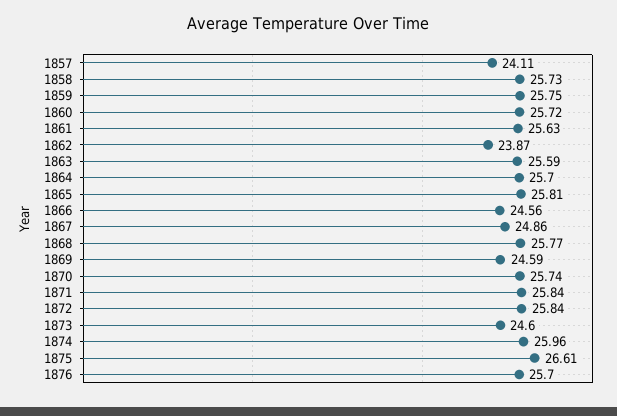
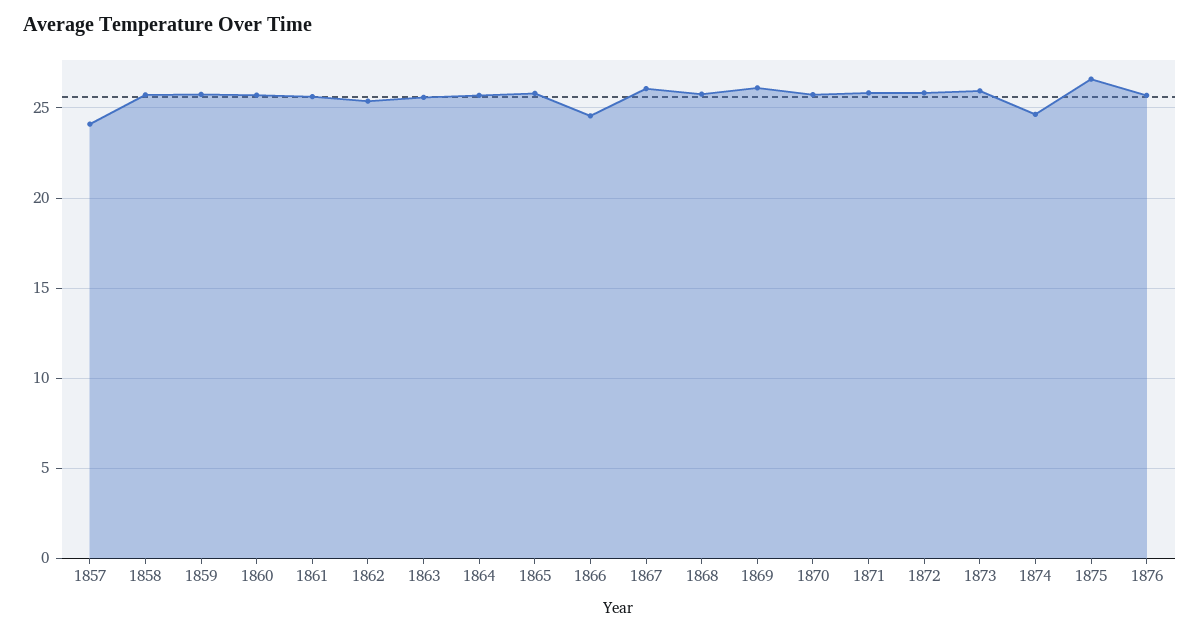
1862: 23.87 -> 25.5
1867: 24.86 -> 26
1869: 24.59 -> 26
1873: 24.6 -> 26
1874: 25.96 -> 24.5

